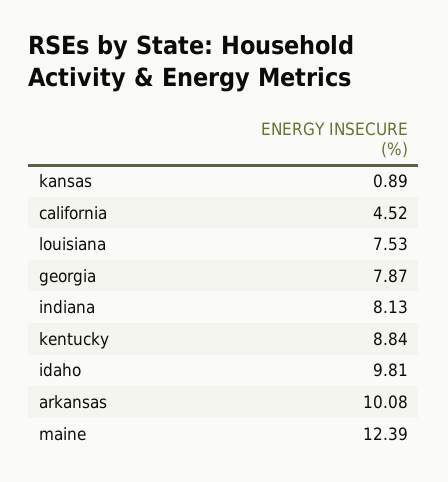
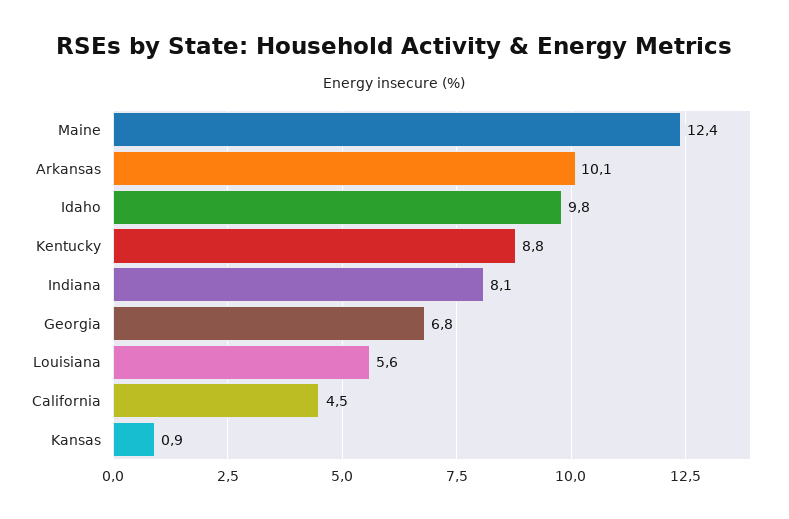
louisiana: 7.53 -> 5.6
georgia: 7.87 -> 6.8

